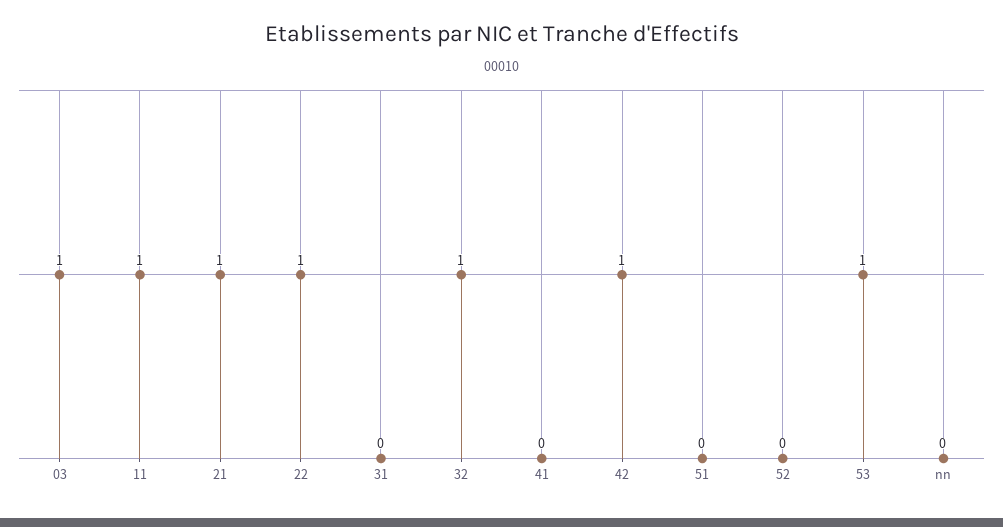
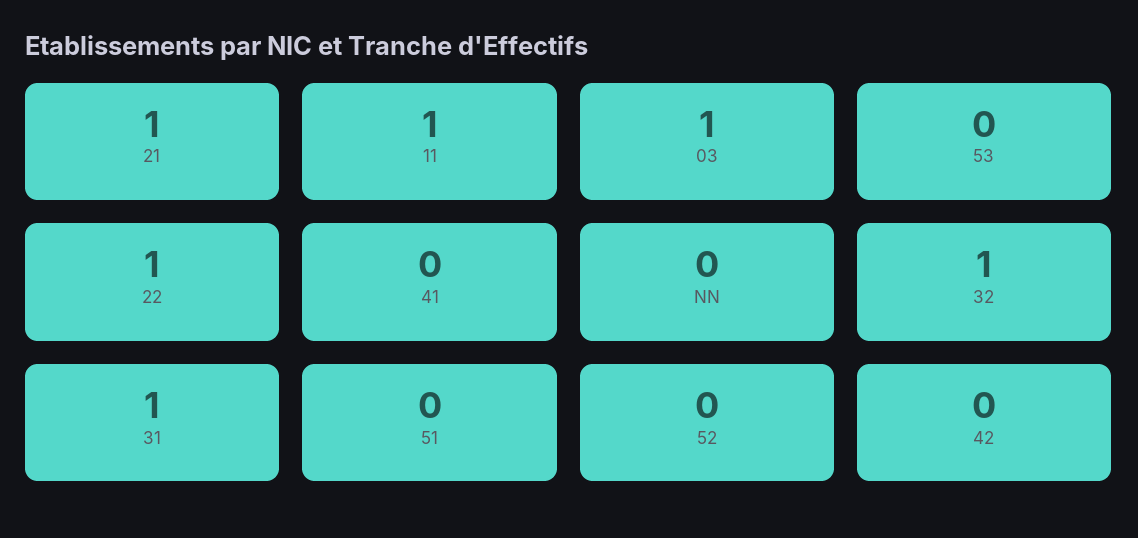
31: 0 -> 1
42: 1 -> 0
53: 1 -> 0

